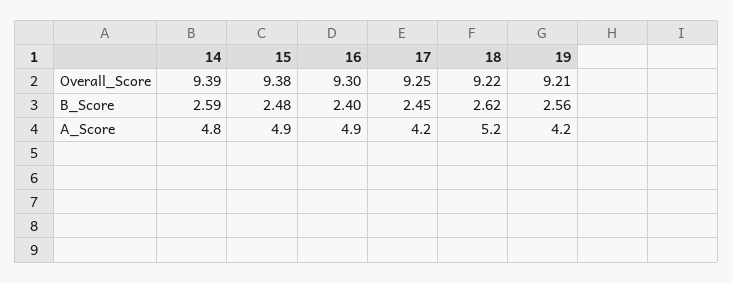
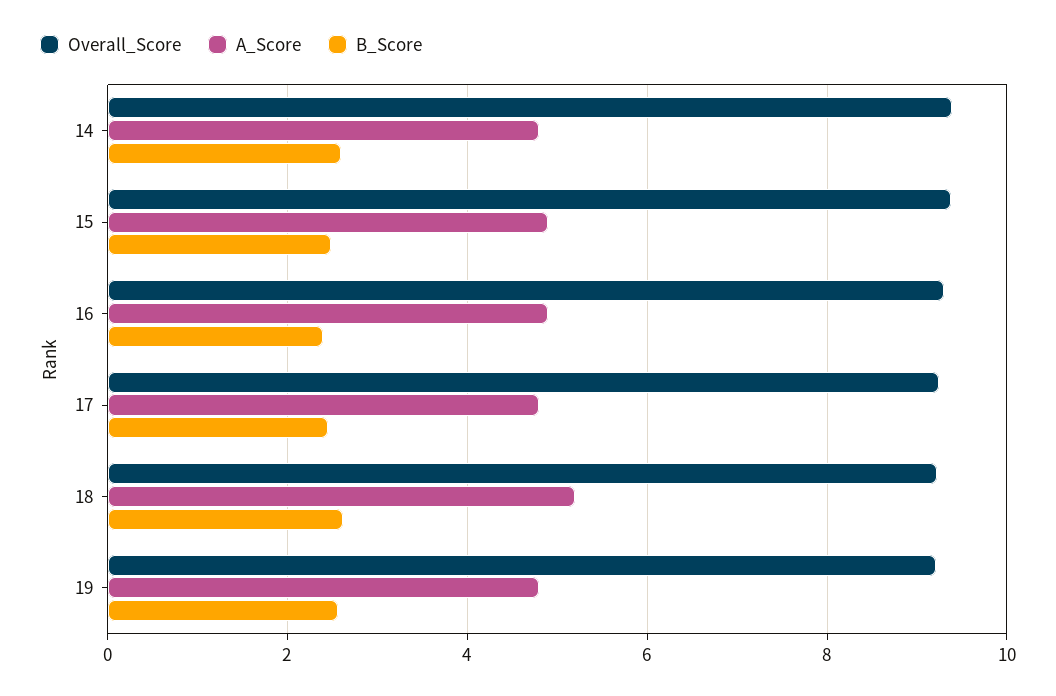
A_Score, 17: 4.2 -> 4.8
A_Score, 19: 4.2 -> 4.8

